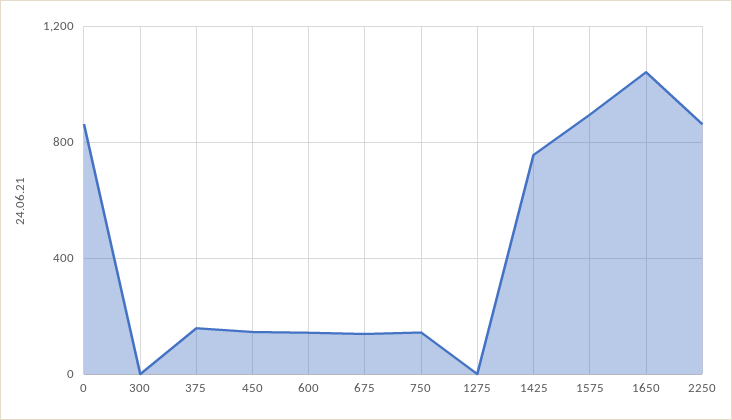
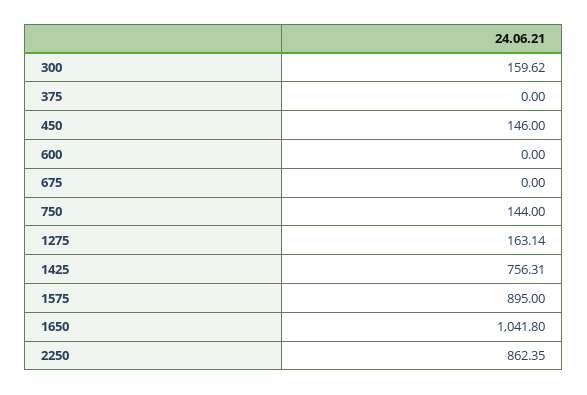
0: 850 -> none
300: 0 -> 159.62
375: 150 -> 0
600: 150 -> 0
675: 150 -> 0
1275: 0 -> 163.14

